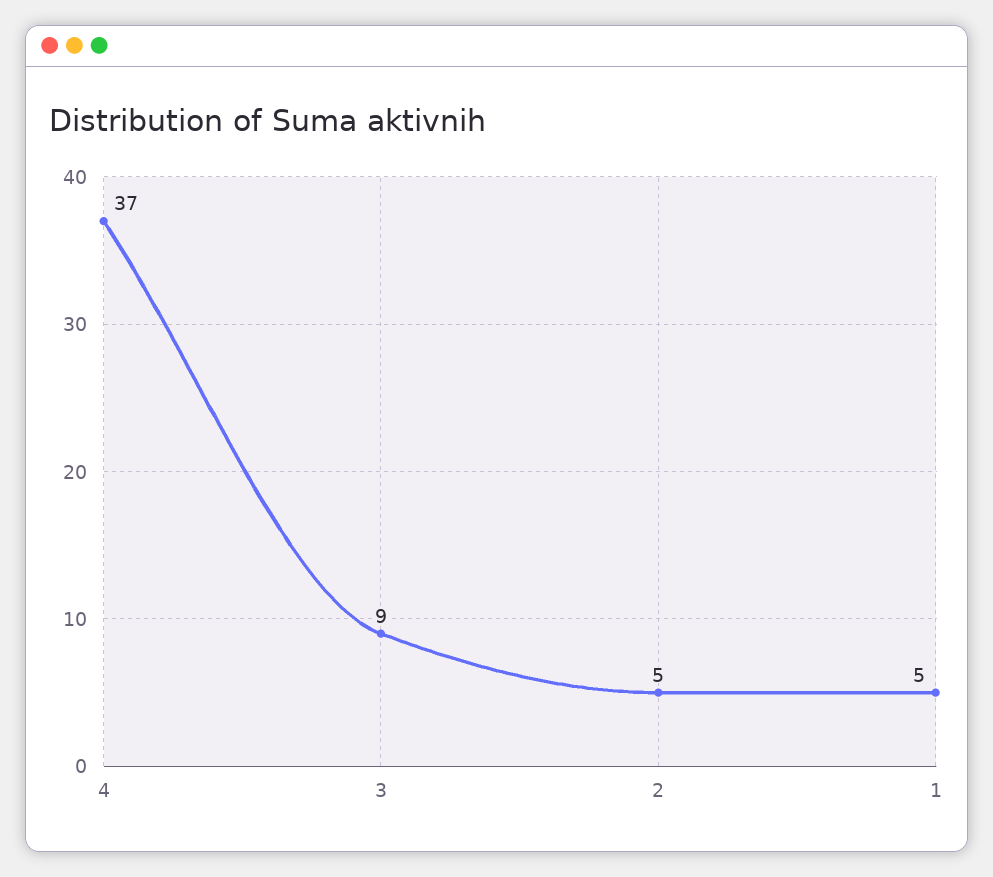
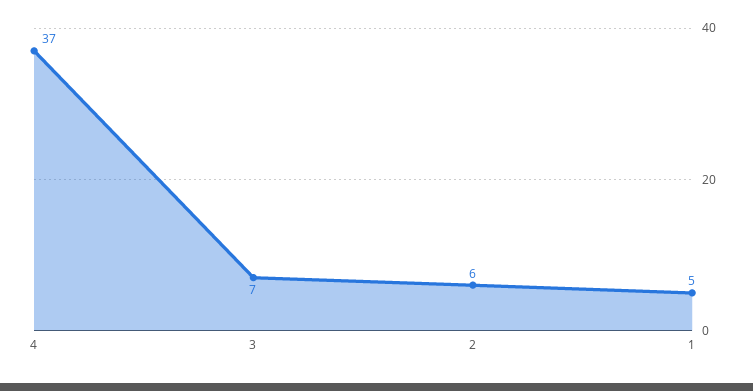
3: 9 -> 7
2: 5 -> 6

